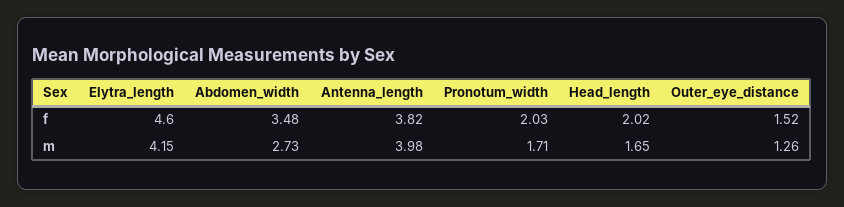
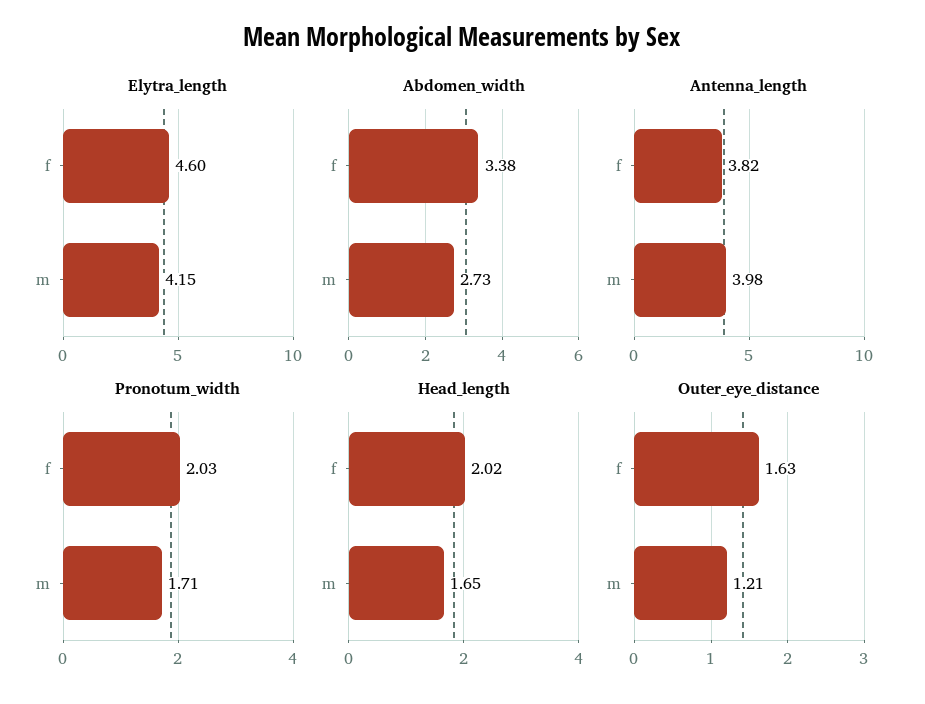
Abdomen_width, f: 3.48 -> 3.38
Outer_eye_distance, f: 1.52 -> 1.63
Outer_eye_distance, m: 1.26 -> 1.21

